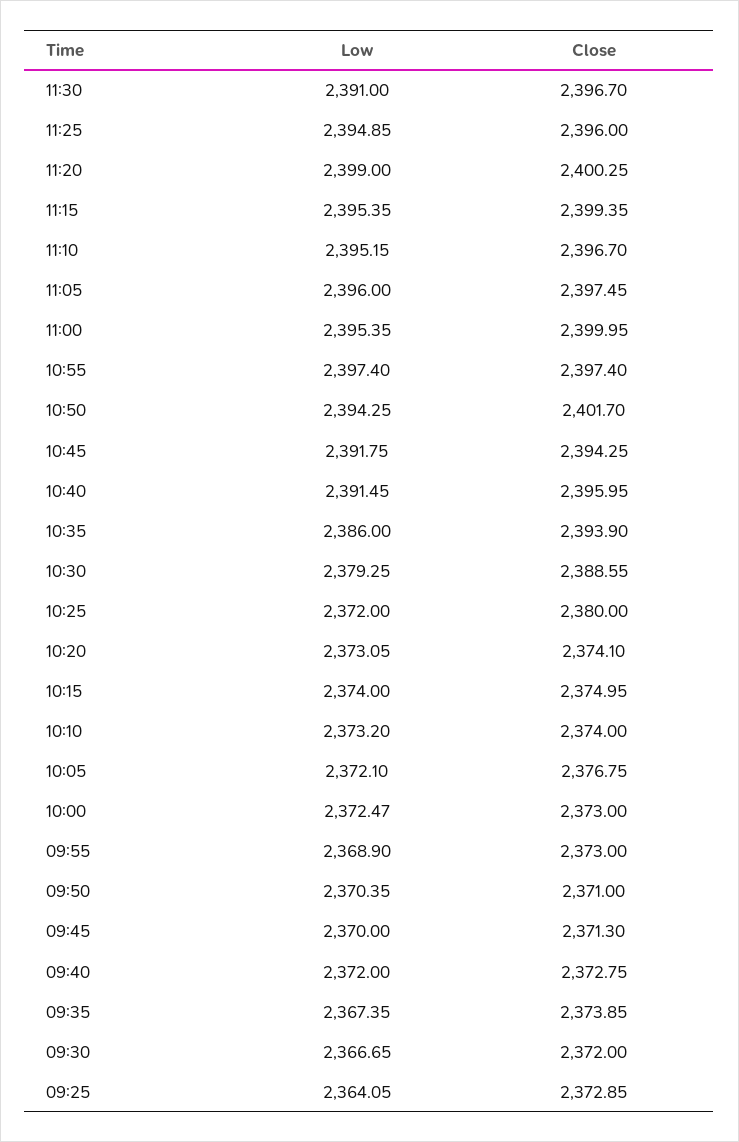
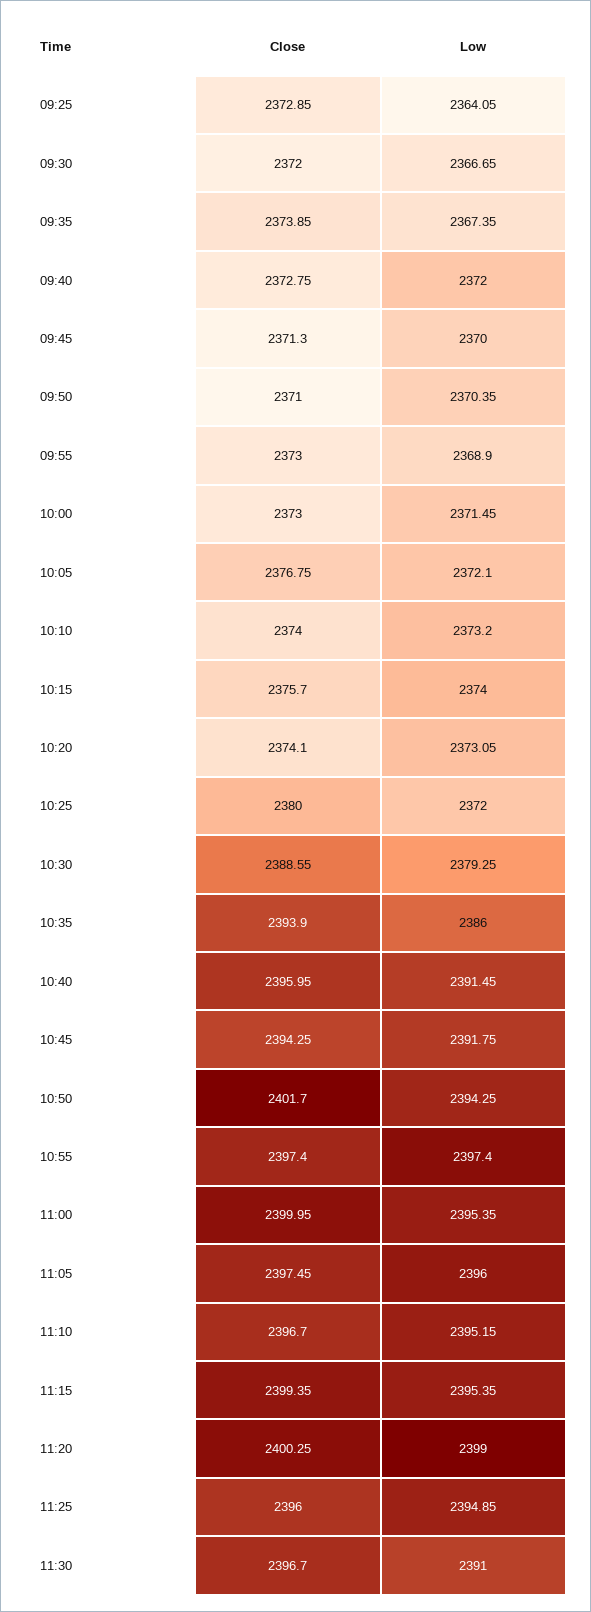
Close, 10:15: 2374.95 -> 2375.7
Low, 10:00: 2372.47 -> 2371.45

